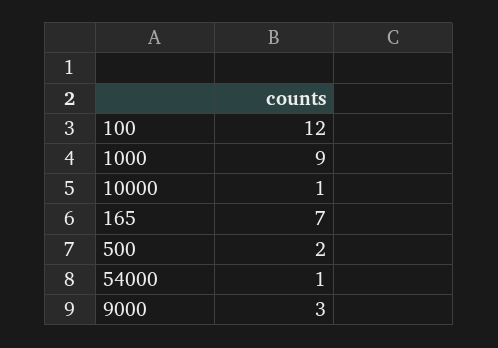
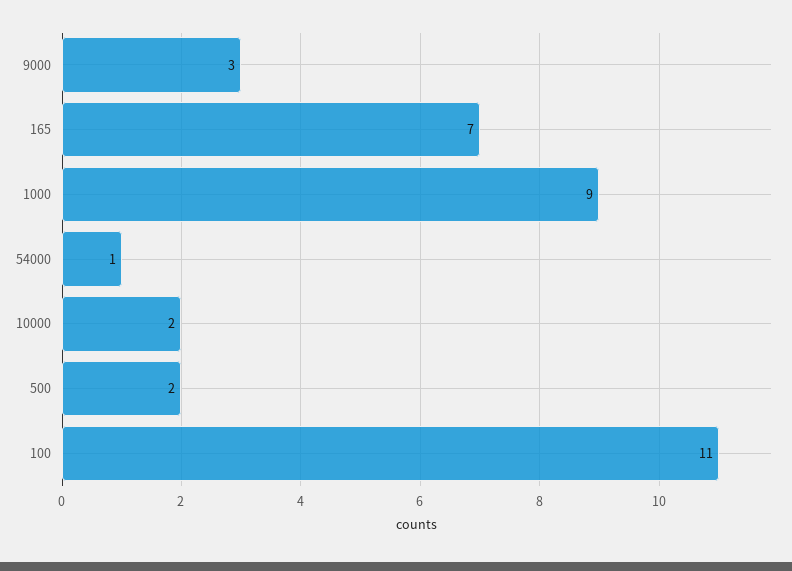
100: 12 -> 11
10000: 1 -> 2

